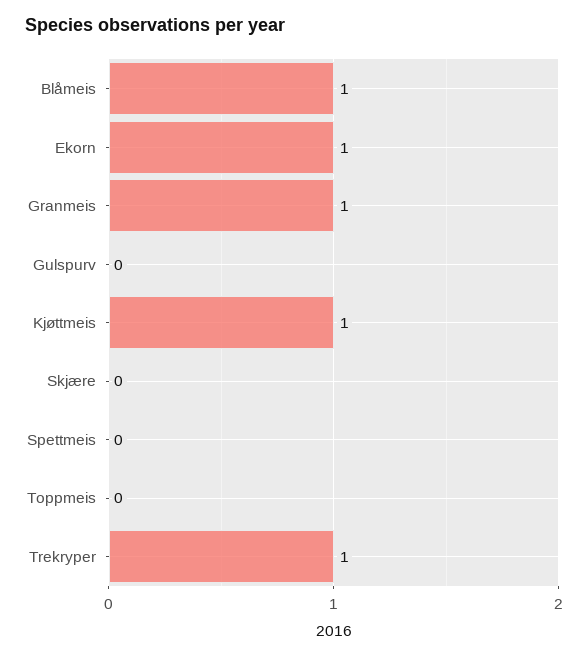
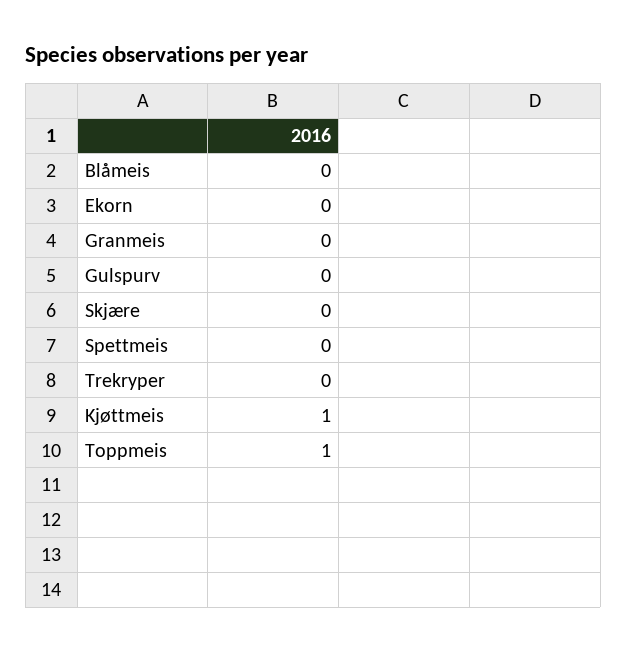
Blåmeis: 1 -> 0
Ekorn: 1 -> 0
Granmeis: 1 -> 0
Toppmeis: 0 -> 1
Trekryper: 1 -> 0

